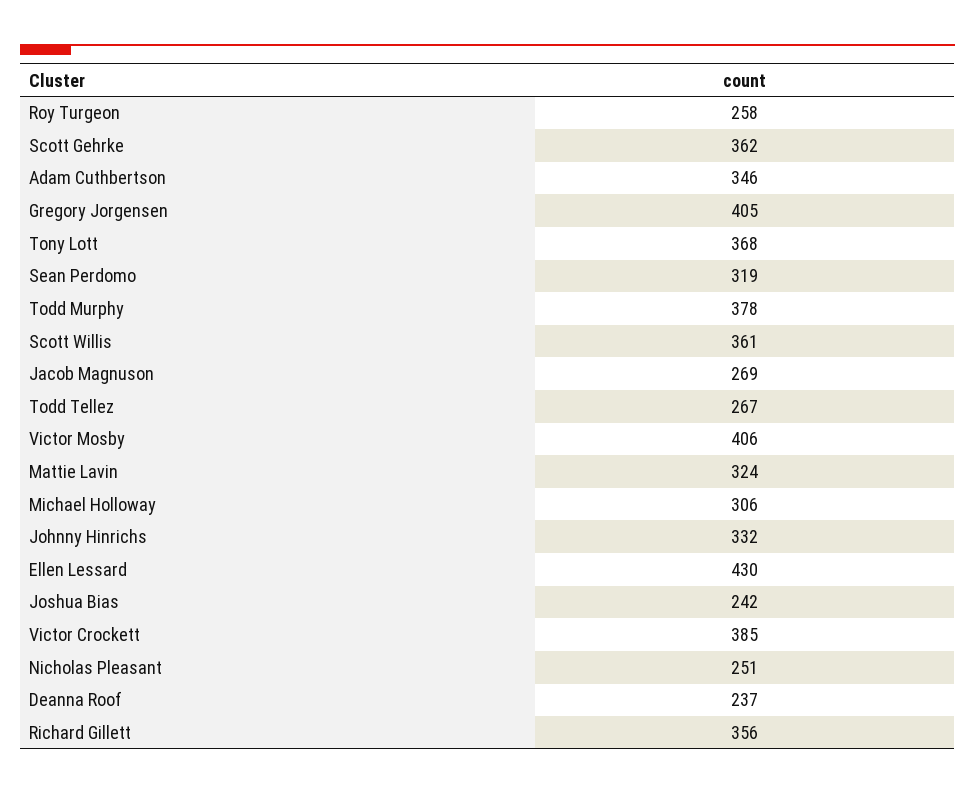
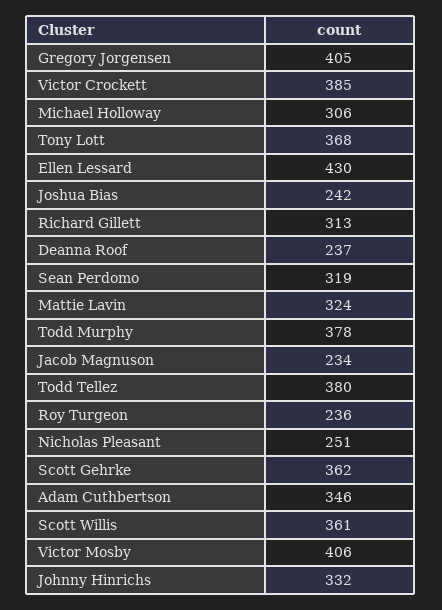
Roy Turgeon: 258 -> 236
Jacob Magnuson: 269 -> 234
Todd Tellez: 267 -> 380
Richard Gillett: 356 -> 313

